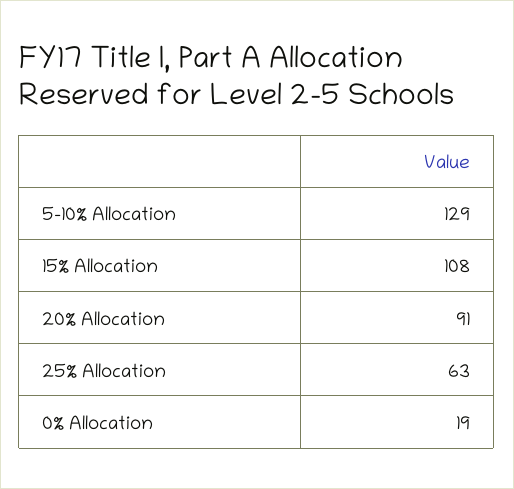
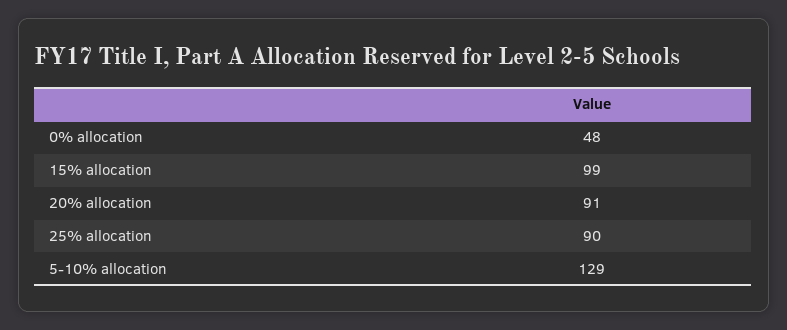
15% Allocation: 108 -> 99
25% Allocation: 63 -> 90
0% Allocation: 19 -> 48

